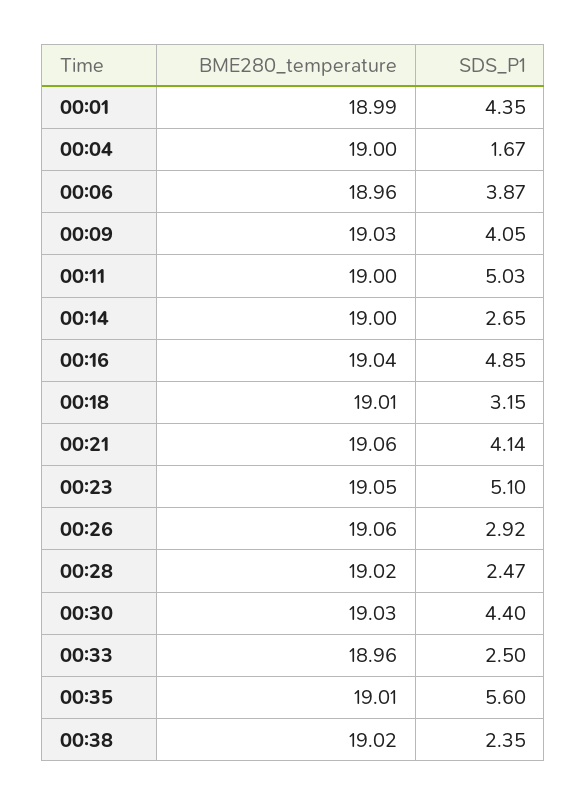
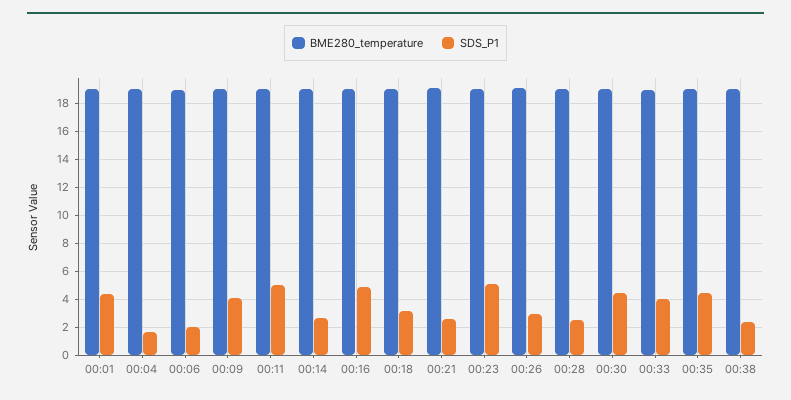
SDS_P1, 00:06: 3.87 -> 2
SDS_P1, 00:21: 4.14 -> 2.5
SDS_P1, 00:33: 2.5 -> 4
SDS_P1, 00:35: 5.6 -> 4.5

